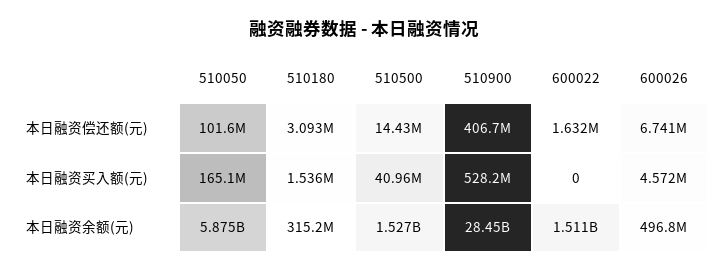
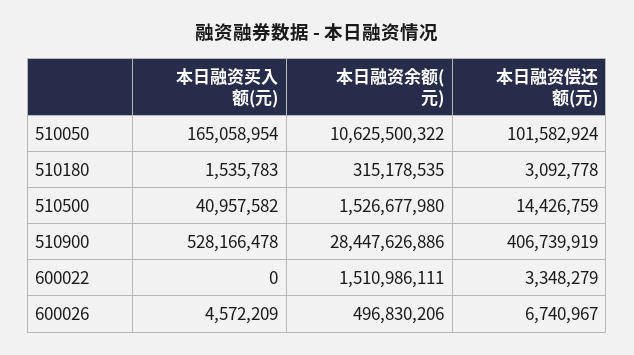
600022, 本日融资偿还额(元): 1632000 -> 3348279
510050, 本日融资余额(元): 5875000000 -> 10625500322

